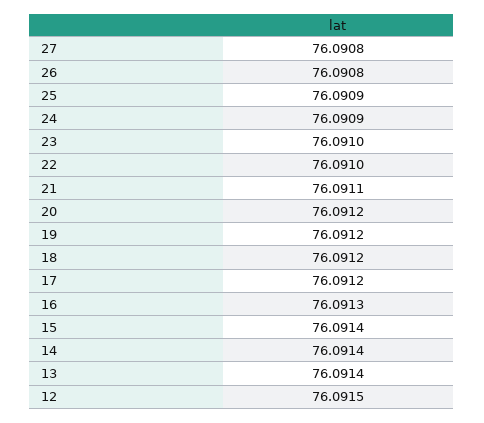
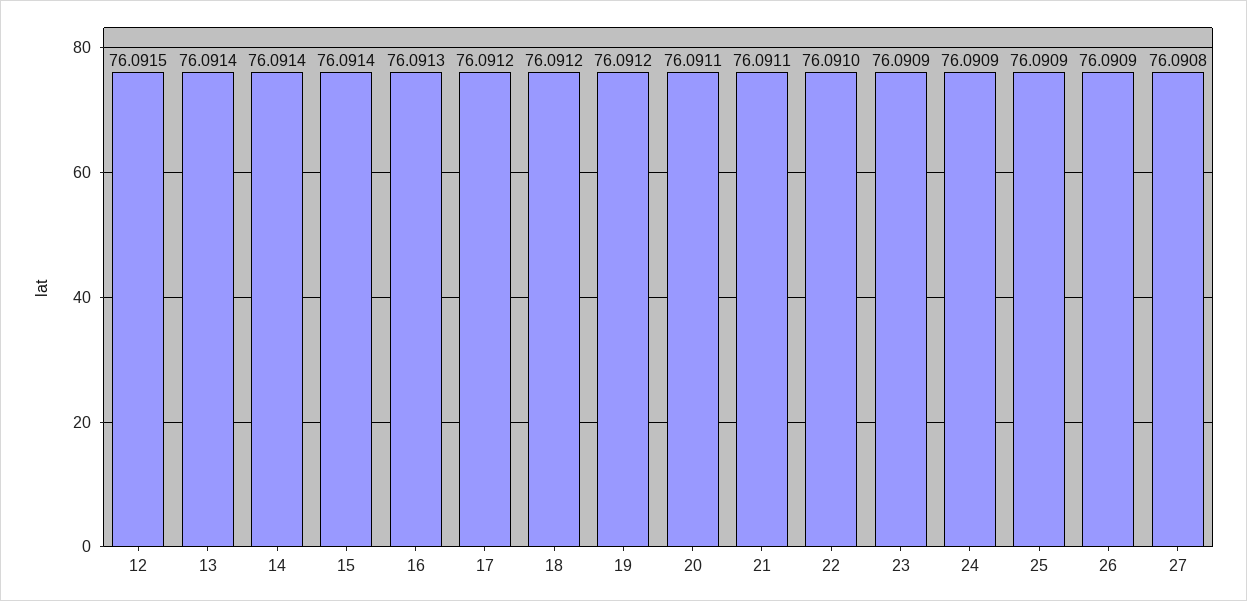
26: 76.0908 -> 76.0909
23: 76.091 -> 76.0909
20: 76.0912 -> 76.0911

